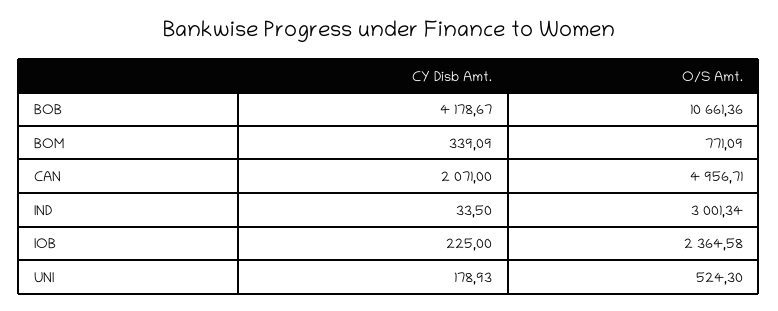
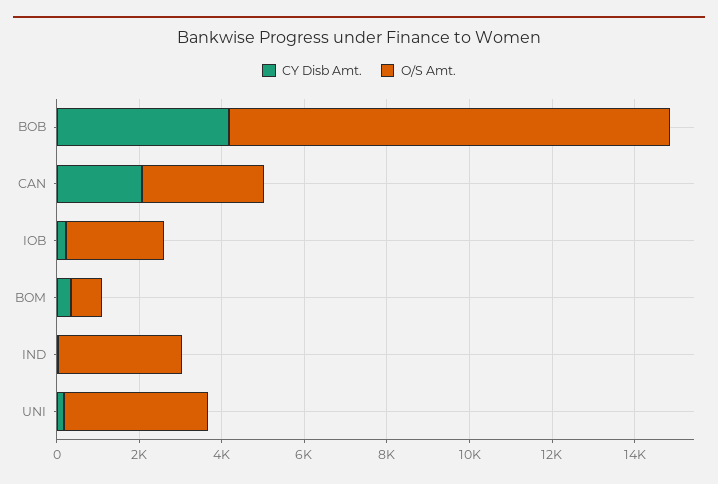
O/S Amt., CAN: 4956.71 -> 3000
O/S Amt., UNI: 524.3 -> 3500

